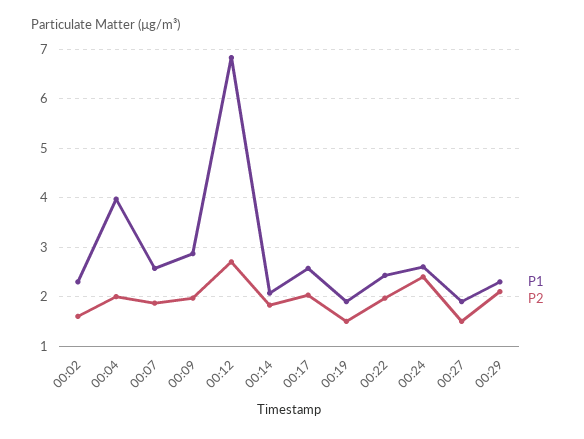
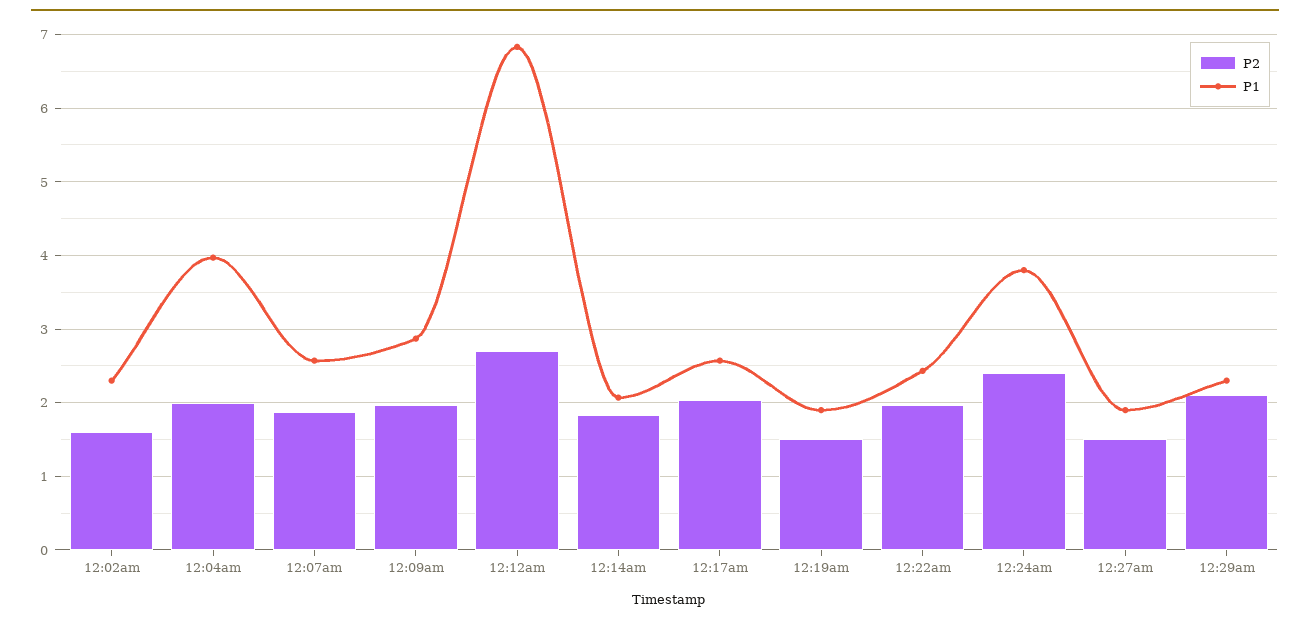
P1, 00:24: 2.6 -> 3.8

